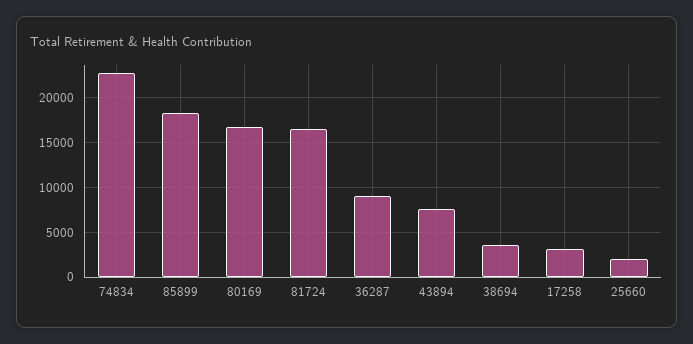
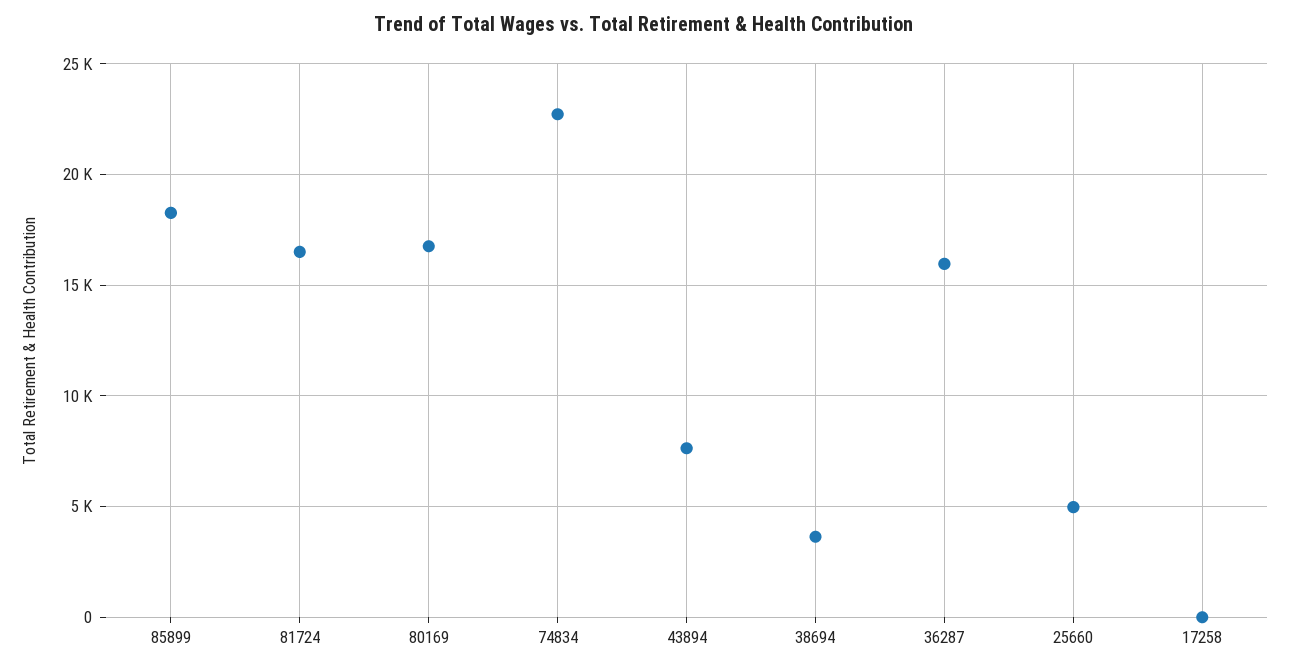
36287: 9000 -> 16000
17258: 3000 -> 0
25660: 2000 -> 5000

